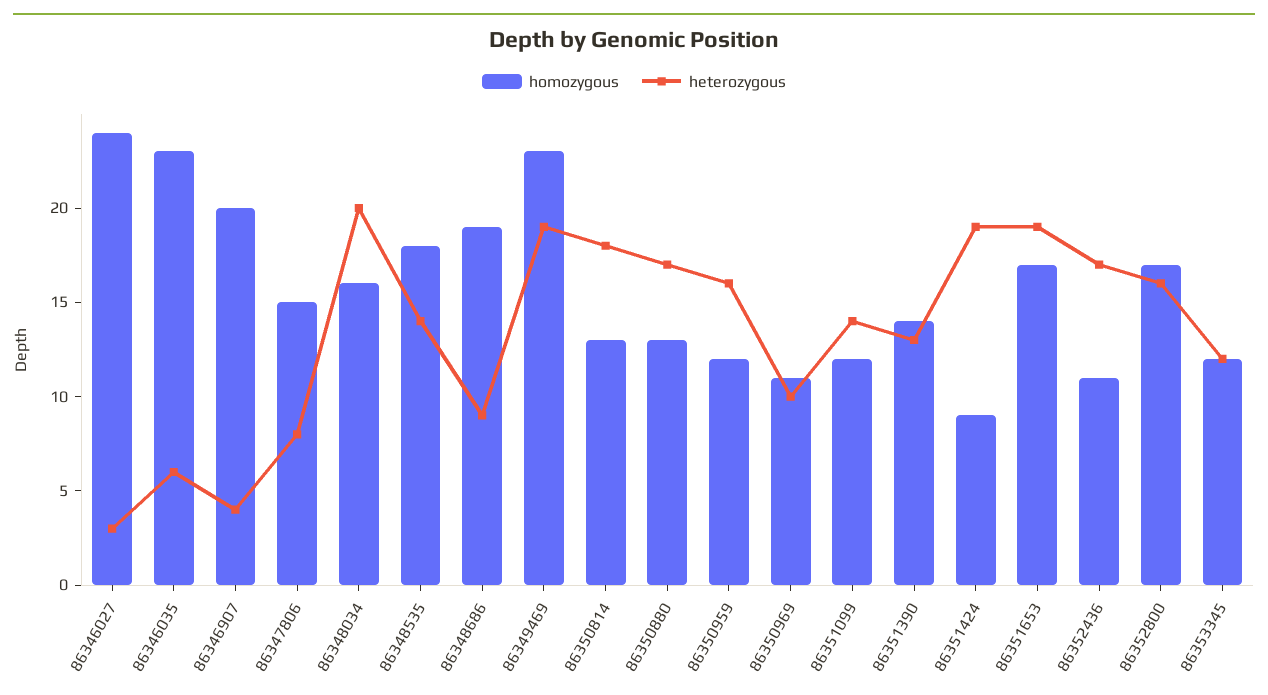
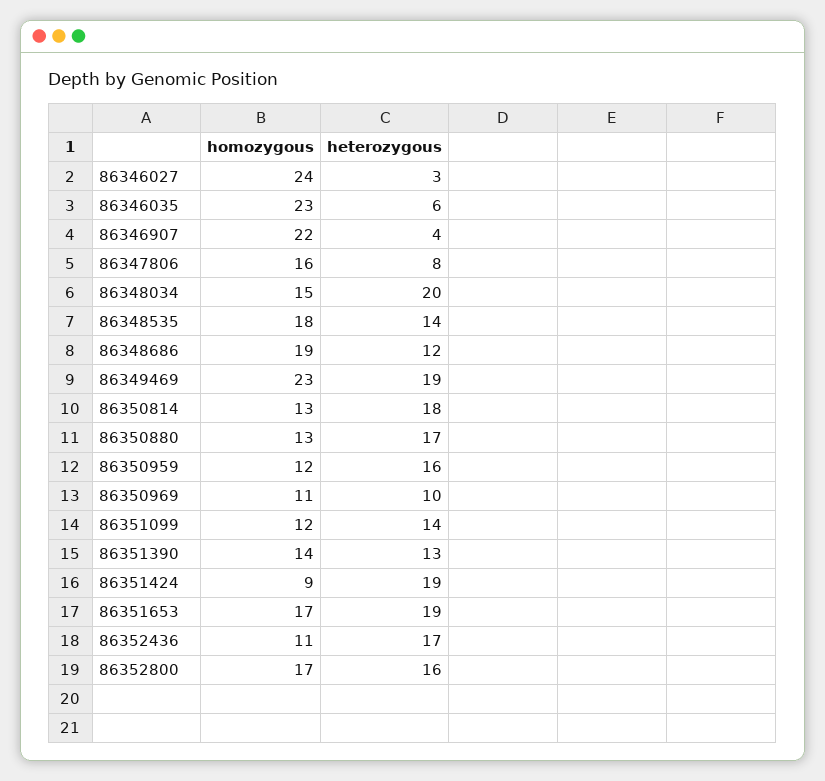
homozygous, 86346907: 20 -> 22
homozygous, 86347806: 15 -> 16
homozygous, 86348034: 16 -> 15
heterozygous, 86348686: 9 -> 12
homozygous, 86353345: 12 -> none
heterozygous, 86353345: 12 -> none

